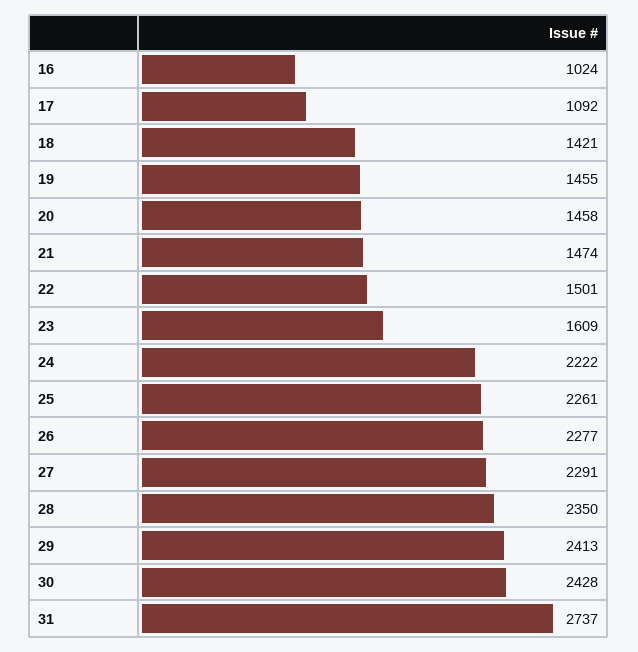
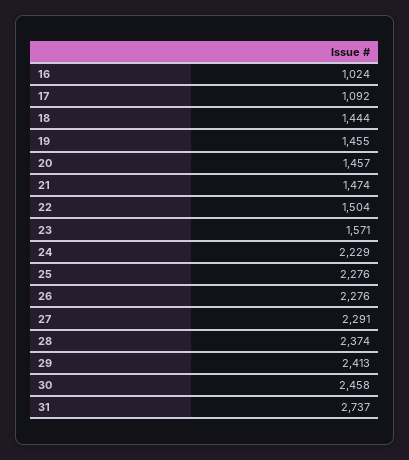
18: 1421 -> 1444
20: 1458 -> 1457
22: 1501 -> 1504
23: 1609 -> 1571
24: 2222 -> 2229
25: 2261 -> 2276
26: 2277 -> 2276
28: 2350 -> 2374
30: 2428 -> 2458

